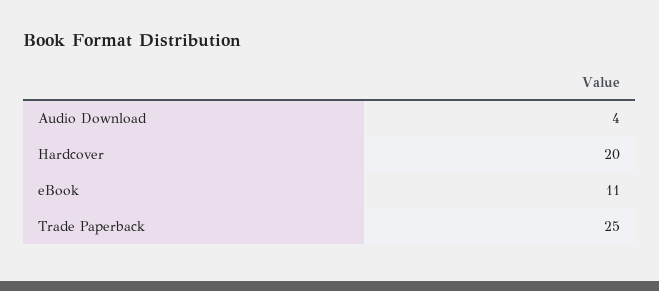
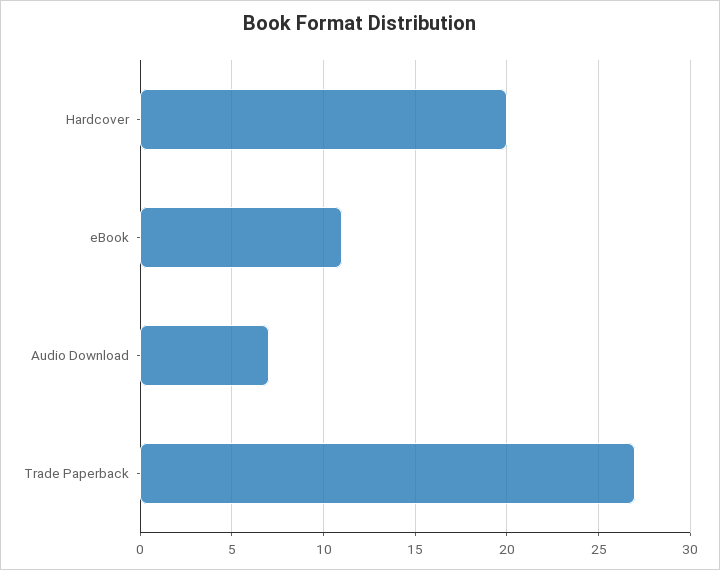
Audio Download: 4 -> 7
Trade Paperback: 25 -> 27

